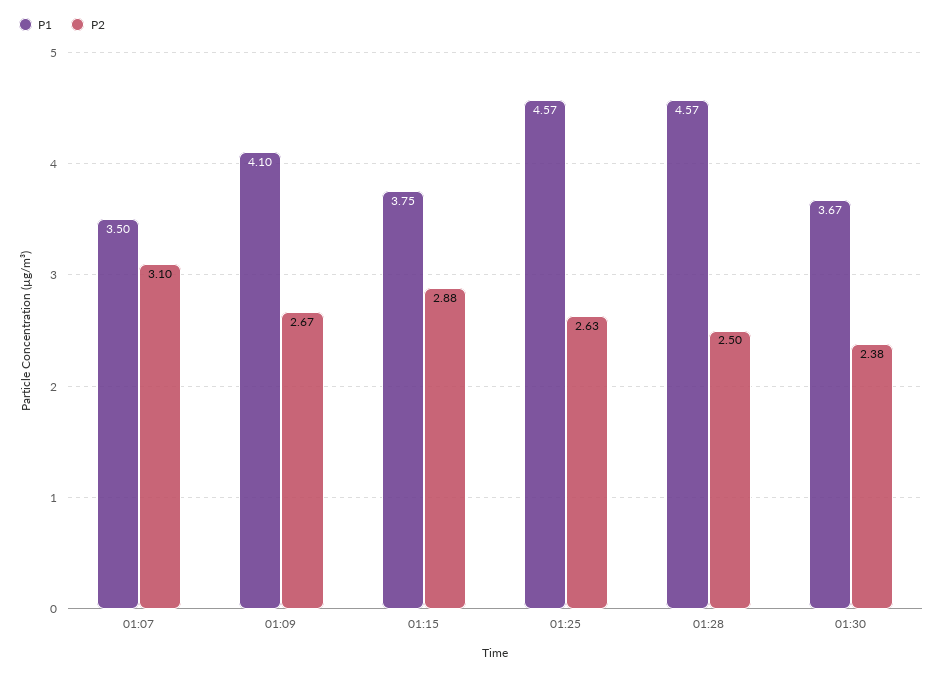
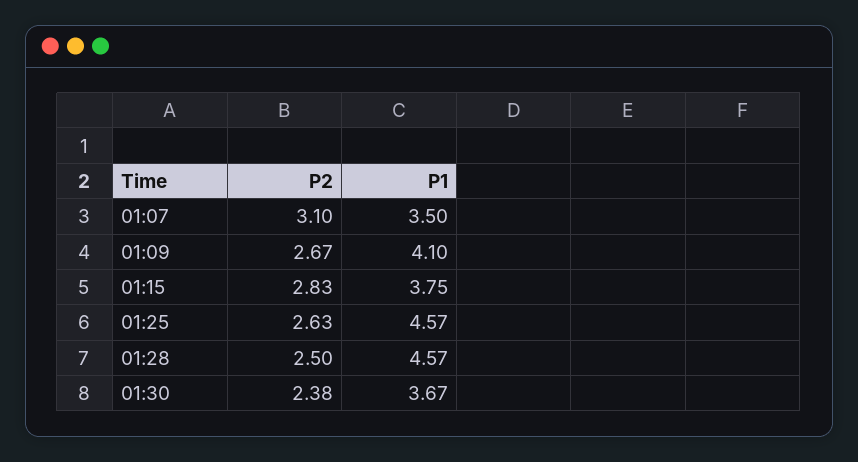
P2, 01:15: 2.88 -> 2.83

